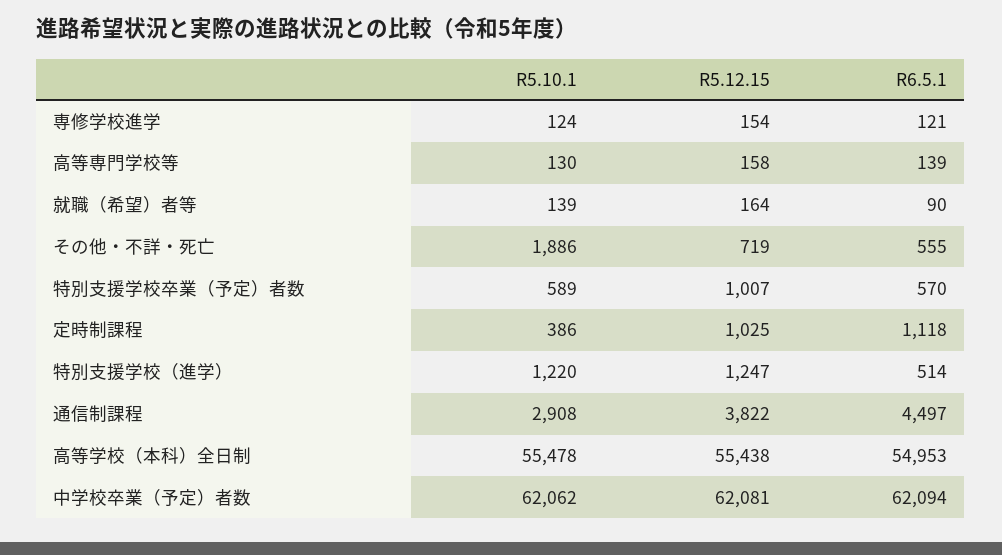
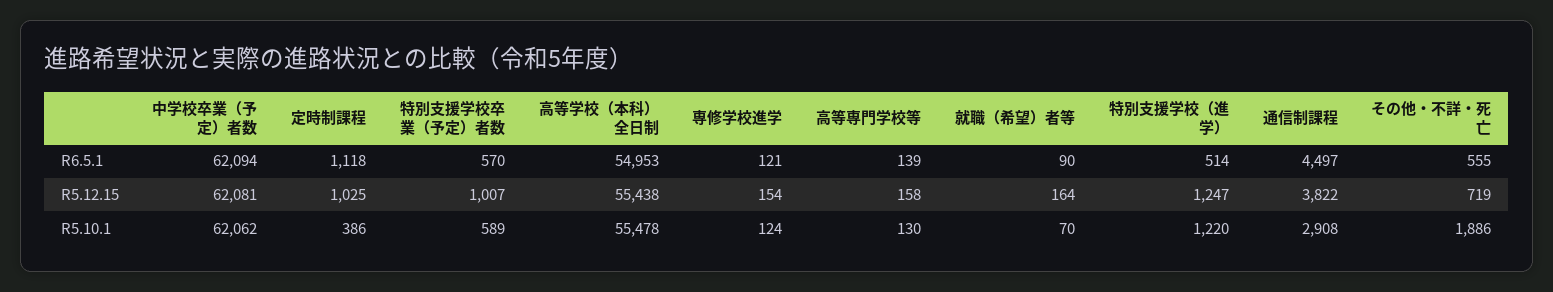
R5.10.1, 就職（希望）者等: 139 -> 70

